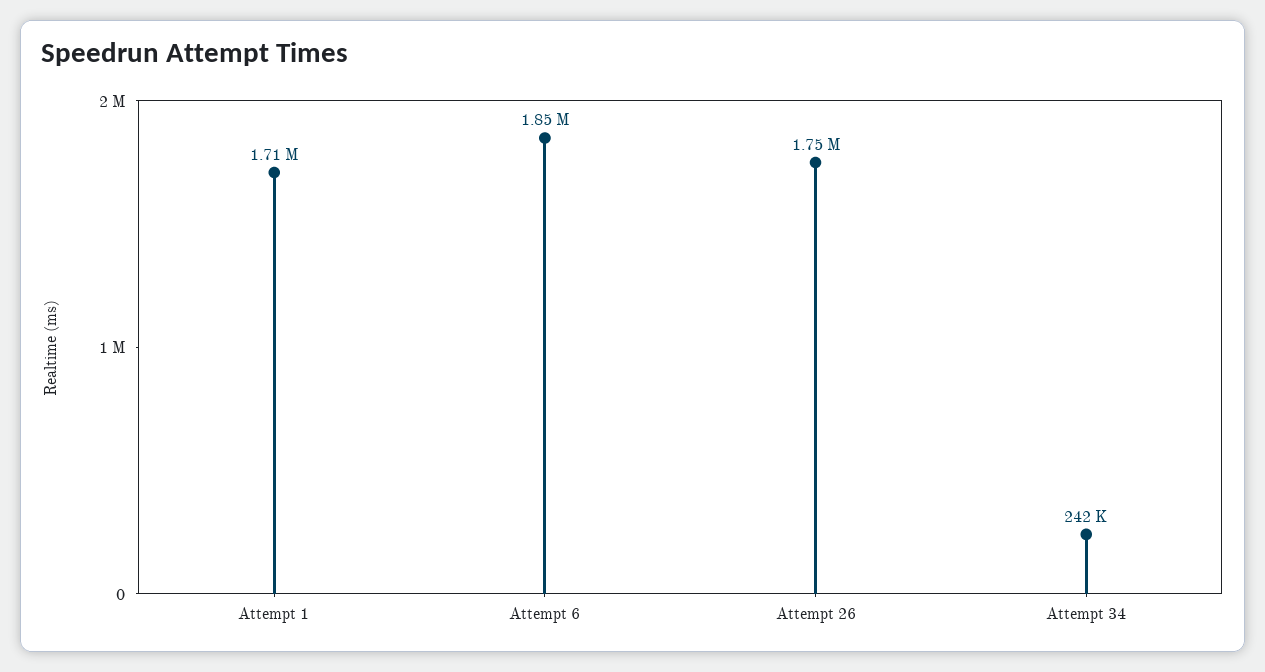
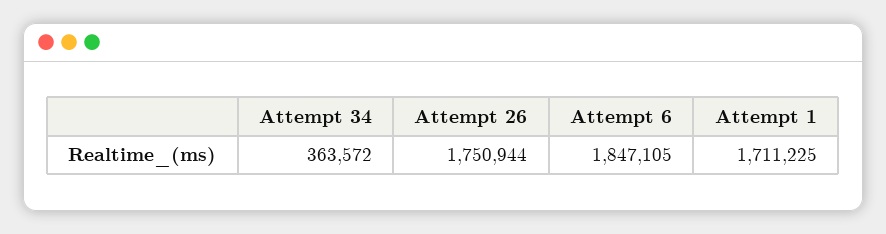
Attempt 34: 242000 -> 363572

